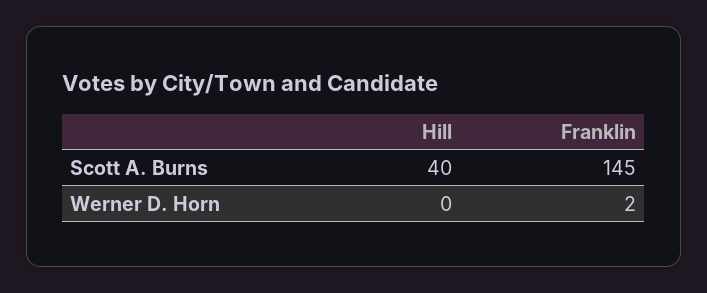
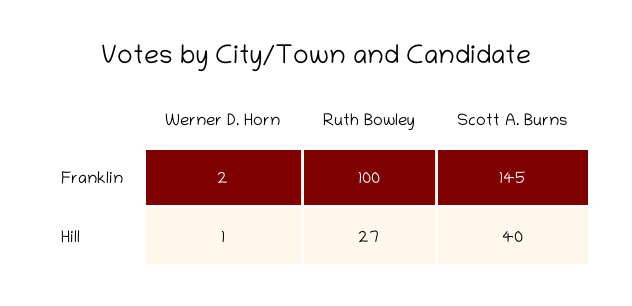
Hill, Werner D. Horn: 0 -> 1
Franklin, Ruth Bowley: none -> 100
Hill, Ruth Bowley: none -> 27

